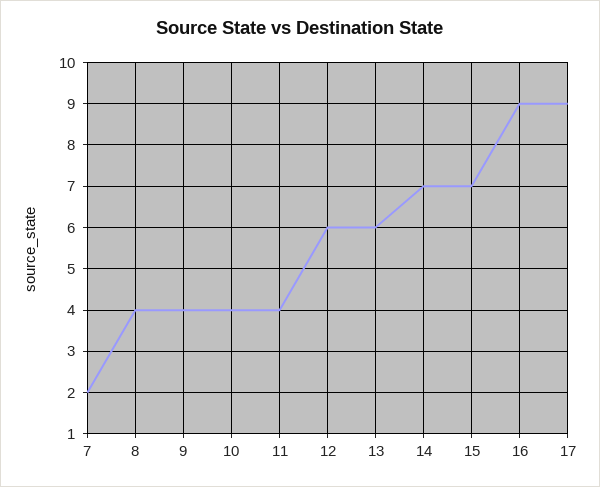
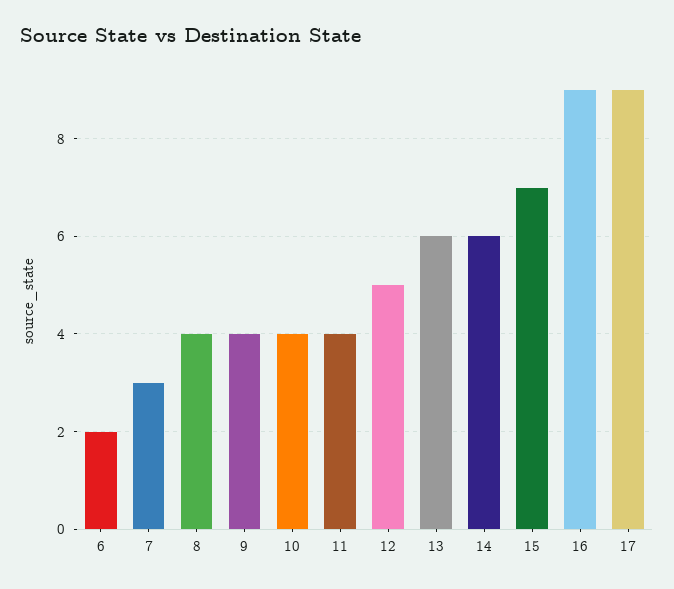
7: 2 -> 3
12: 6 -> 5
14: 7 -> 6
6: none -> 2

